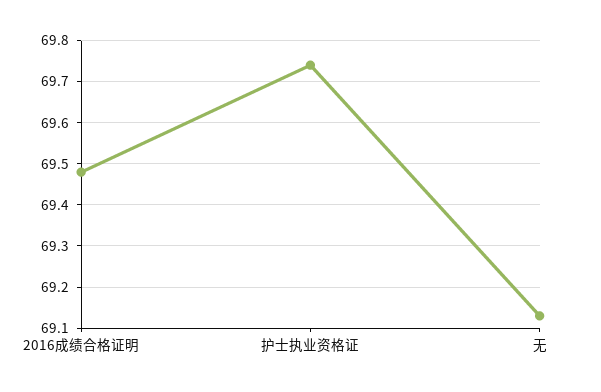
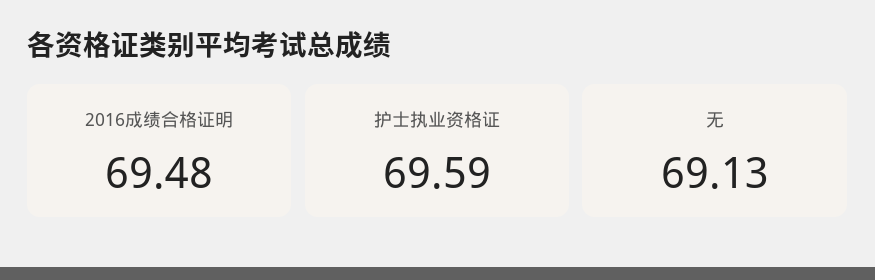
护士执业资格证: 69.75 -> 69.59

